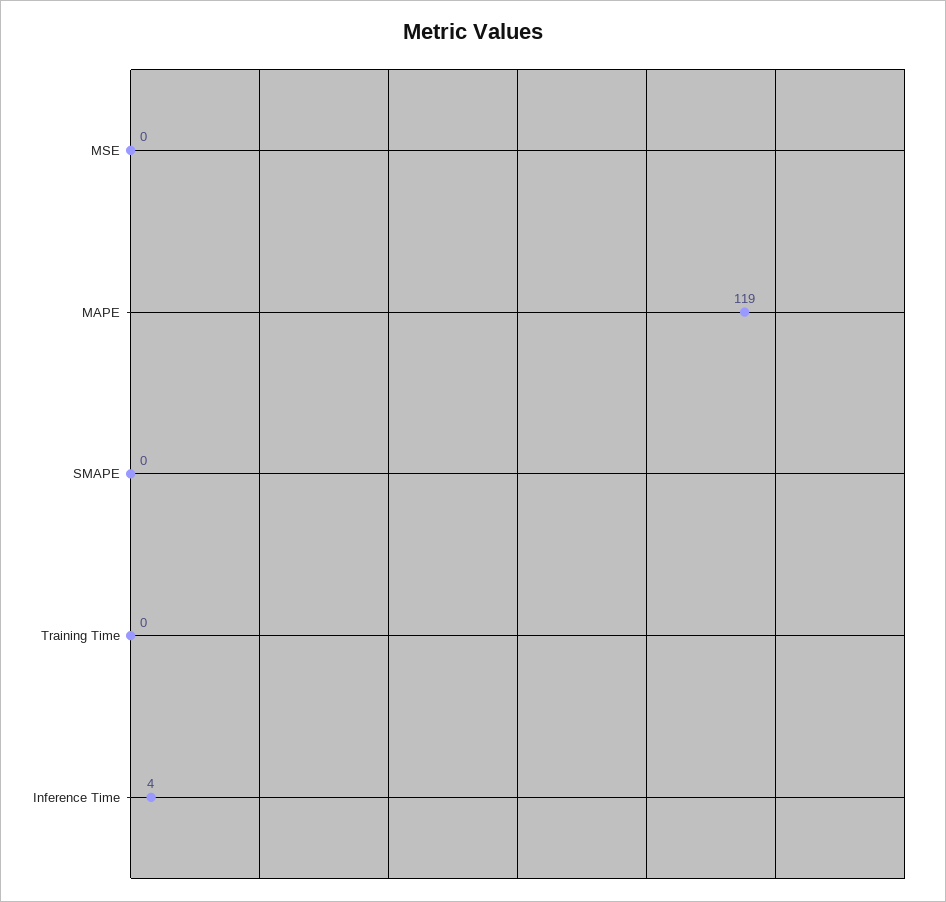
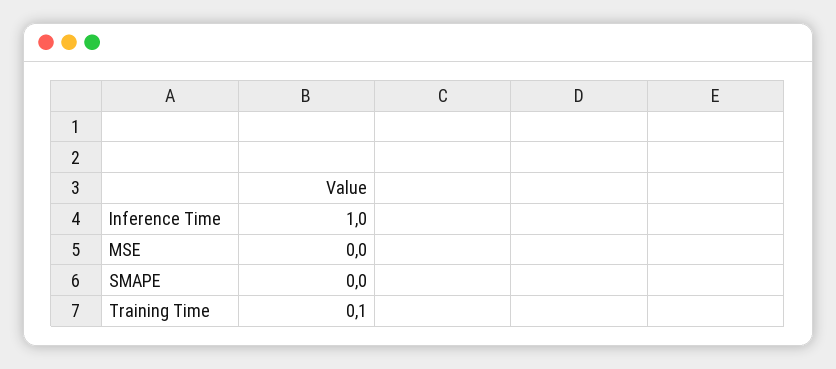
MAPE: 119 -> none
Inference Time: 4 -> 1

